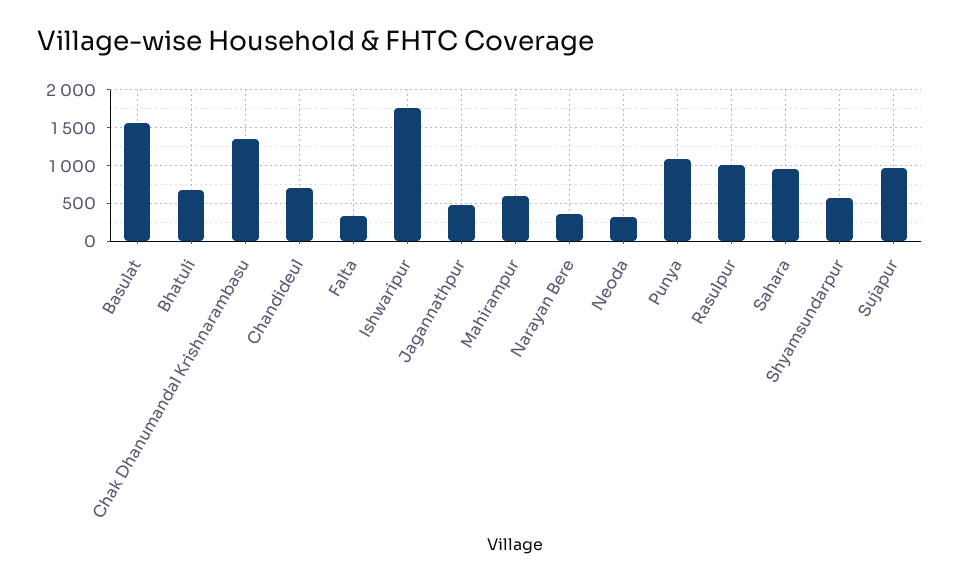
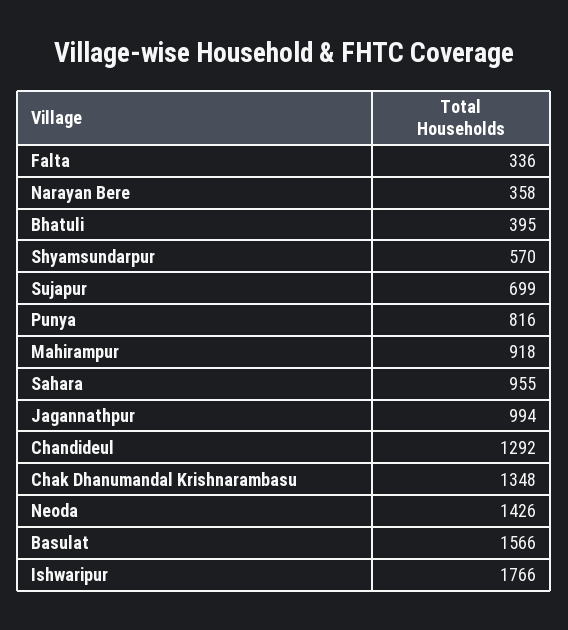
Bhatuli: 700 -> 395
Chandideul: 700 -> 1292
Jagannathpur: 500 -> 994
Mahirampur: 600 -> 918
Neoda: 300 -> 1426
Punya: 1100 -> 816
Rasulpur: 1000 -> none
Sujapur: 1000 -> 699

